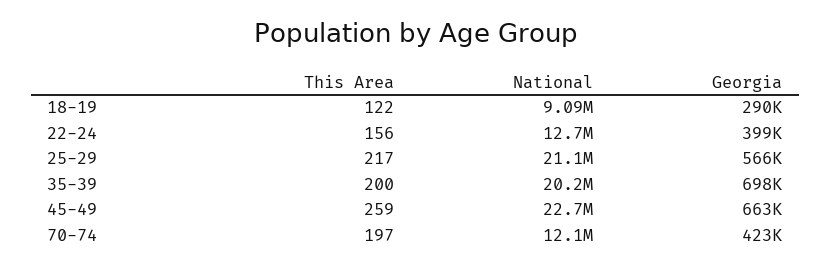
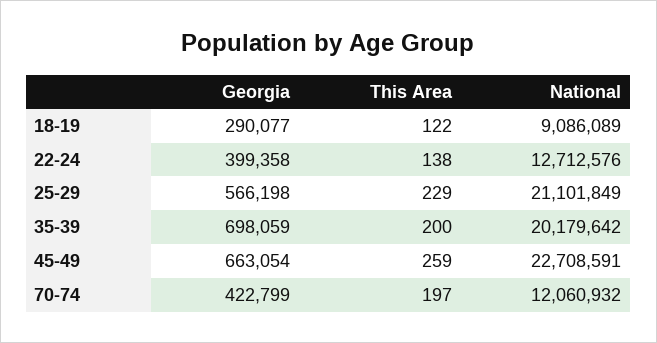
This Area, 22-24: 156 -> 138
This Area, 25-29: 217 -> 229

